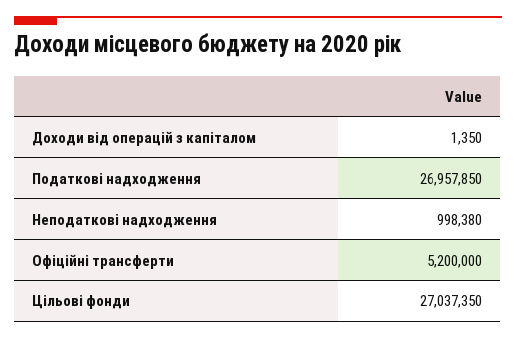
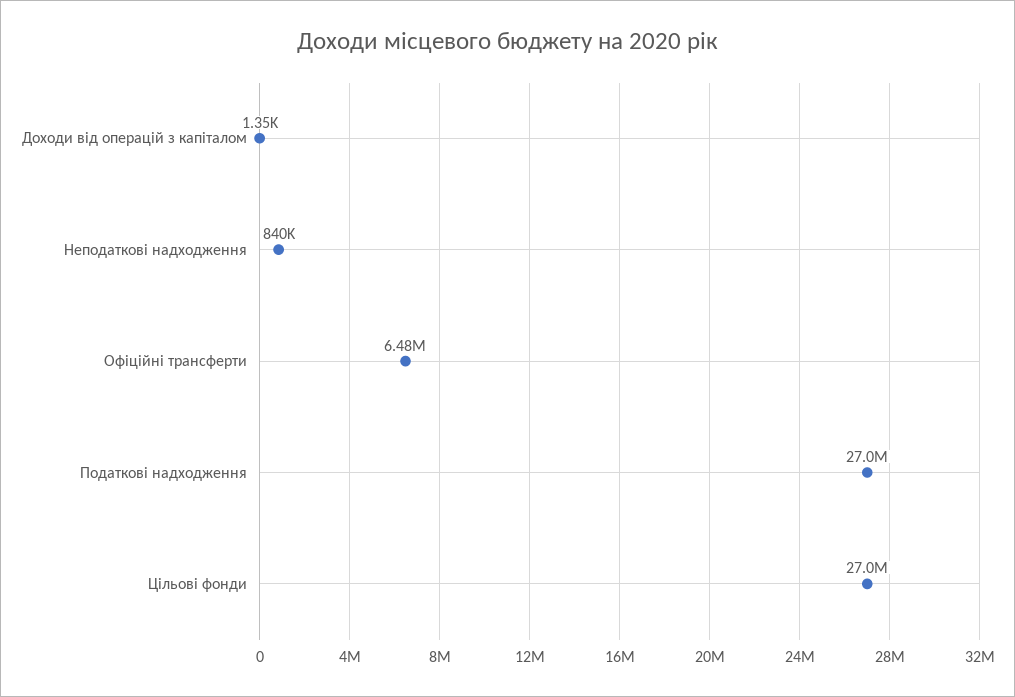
Неподаткові надходження: 998380 -> 840000
Офіційні трансферти: 5200000 -> 6480000

